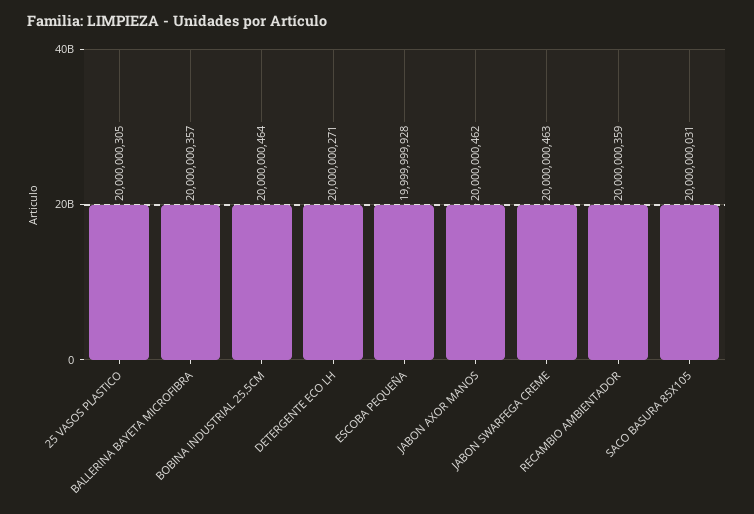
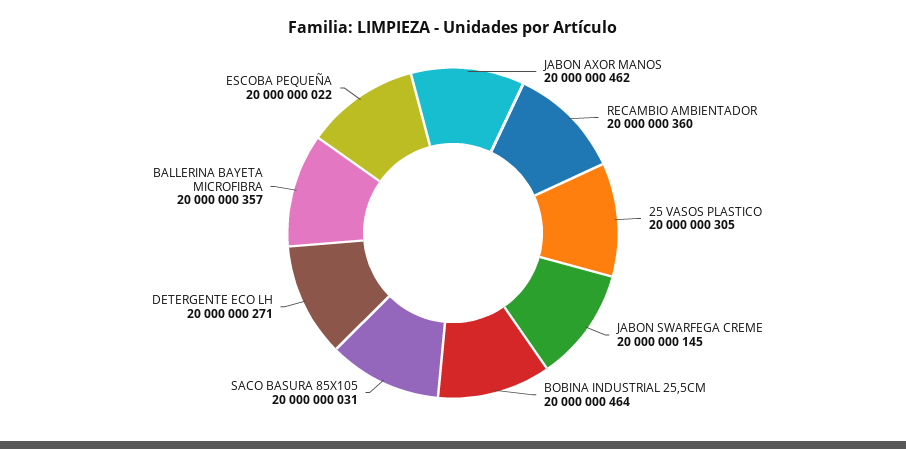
ESCOBA PEQUEÑA: 19999999928 -> 20000000022
JABON SWARFEGA CREME: 20000000463 -> 20000000145
RECAMBIO AMBIENTADOR: 20000000359 -> 20000000360

